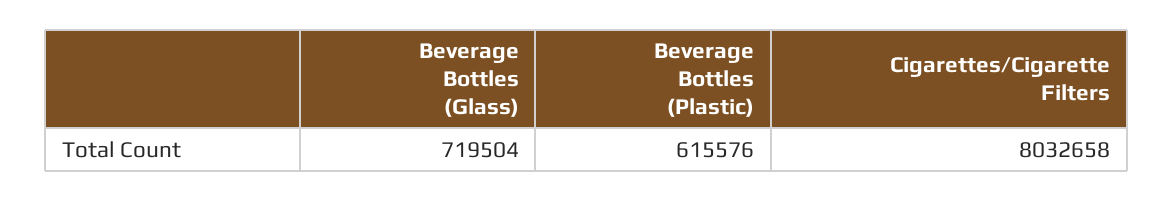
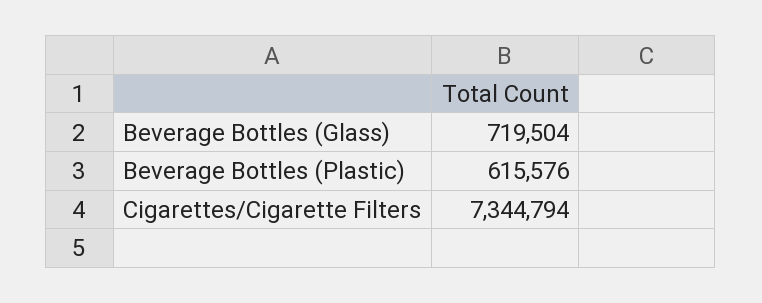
Cigarettes/Cigarette Filters: 8032658 -> 7344794

